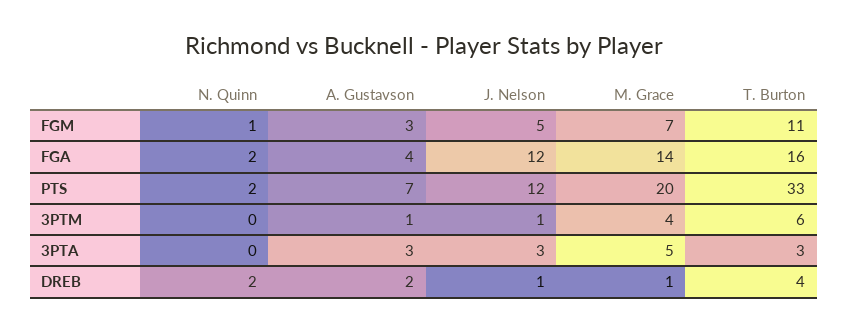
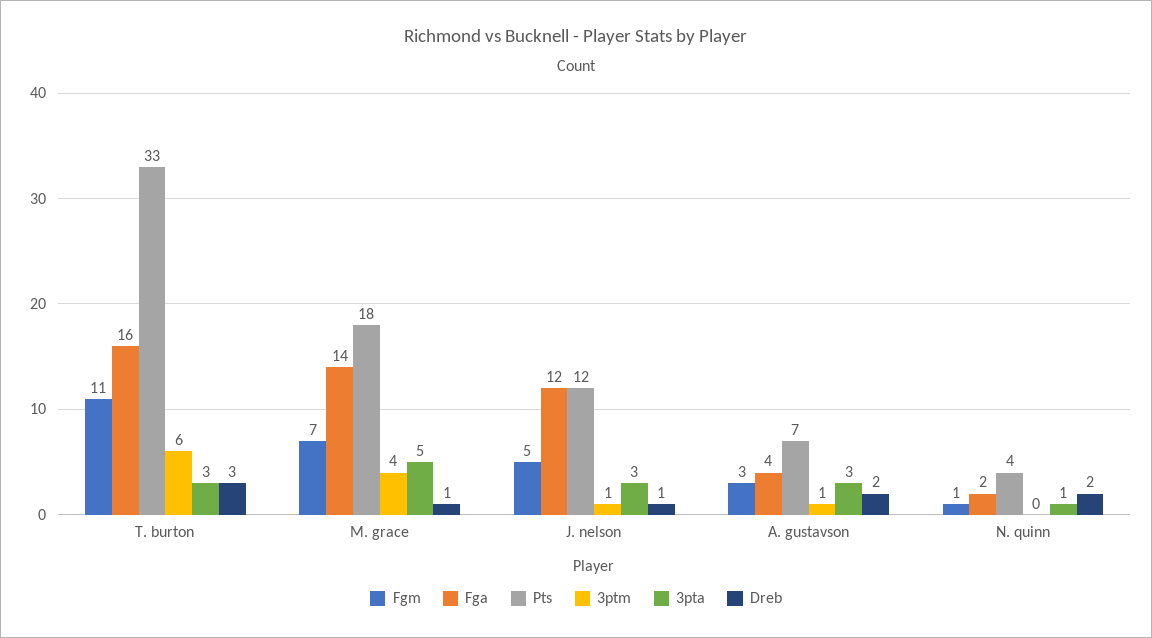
PTS, N. Quinn: 2 -> 4
PTS, M. Grace: 20 -> 18
3PTA, N. Quinn: 0 -> 1
DREB, T. Burton: 4 -> 3

